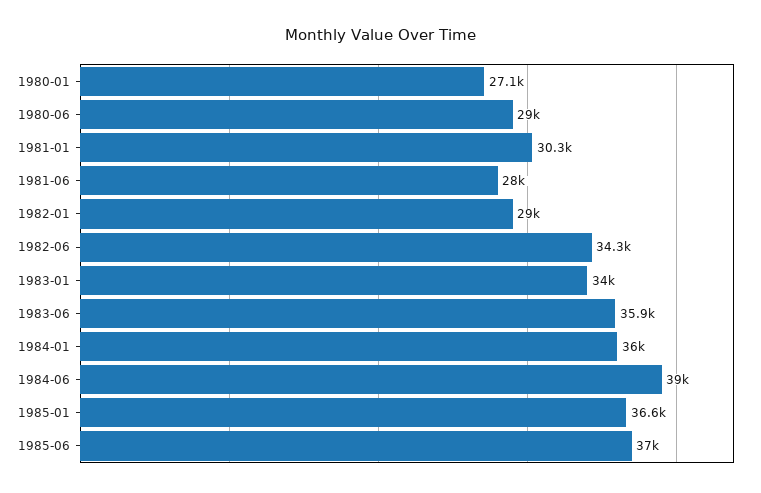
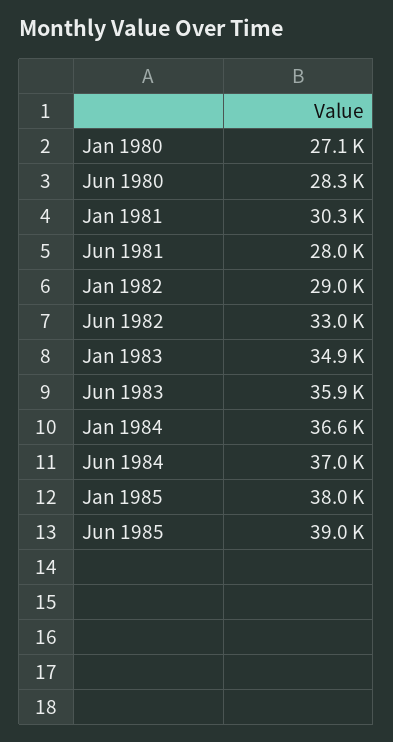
1980-06: 29000 -> 28300
1982-06: 34300 -> 33000
1983-01: 34000 -> 34900
1984-01: 36000 -> 36600
1984-06: 39000 -> 37000
1985-01: 36600 -> 38000
1985-06: 37000 -> 39000

